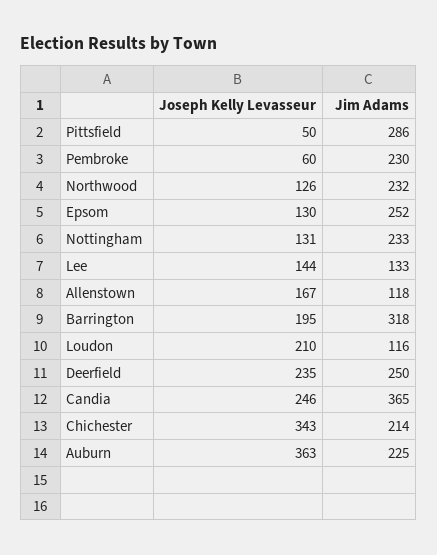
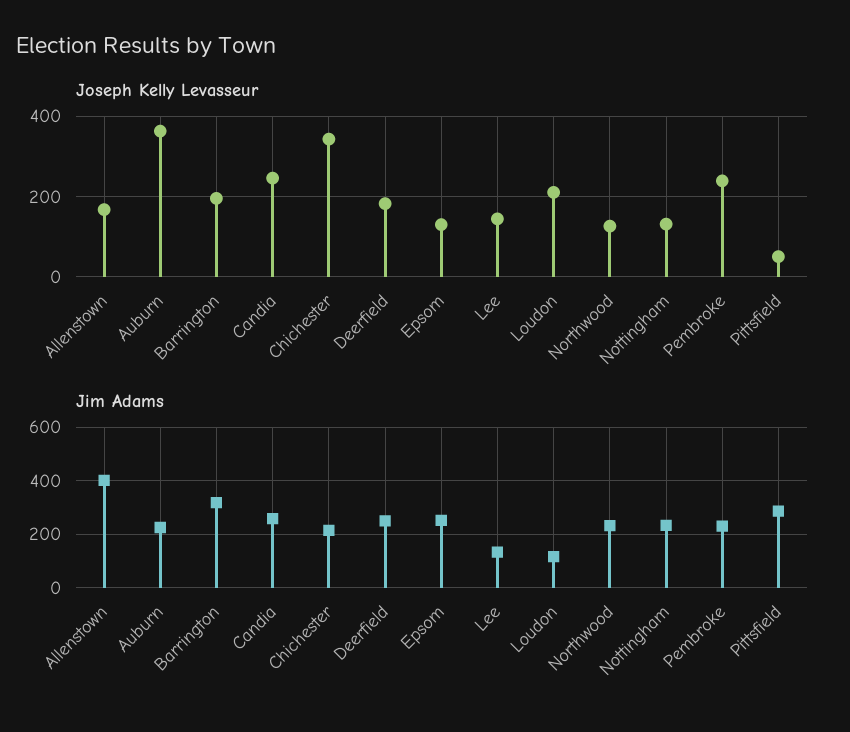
Joseph Kelly Levasseur, Pembroke: 60 -> 240
Jim Adams, Allenstown: 118 -> 400
Joseph Kelly Levasseur, Deerfield: 235 -> 180
Jim Adams, Candia: 365 -> 250

